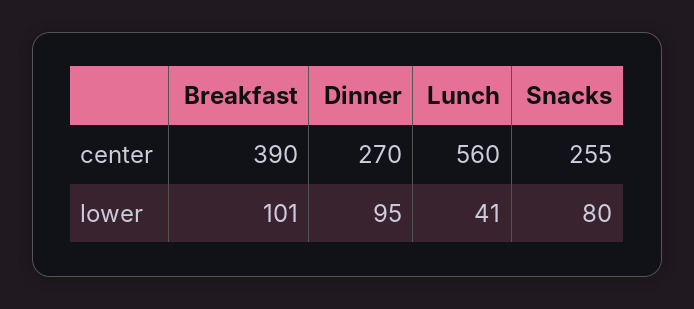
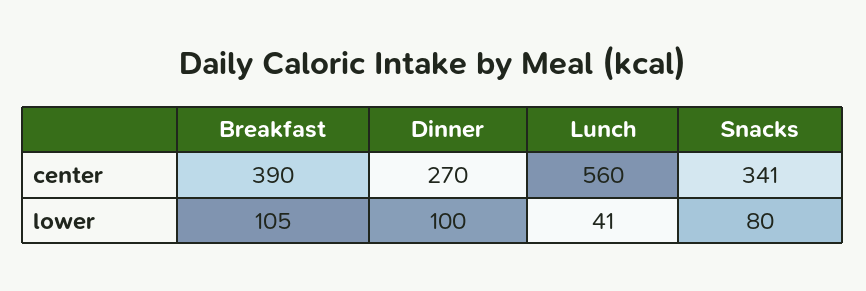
Snacks, center: 255 -> 341
Breakfast, lower: 101 -> 105
Dinner, lower: 95 -> 100

